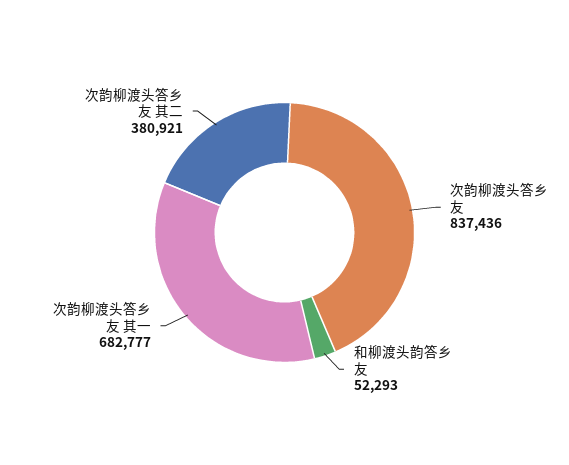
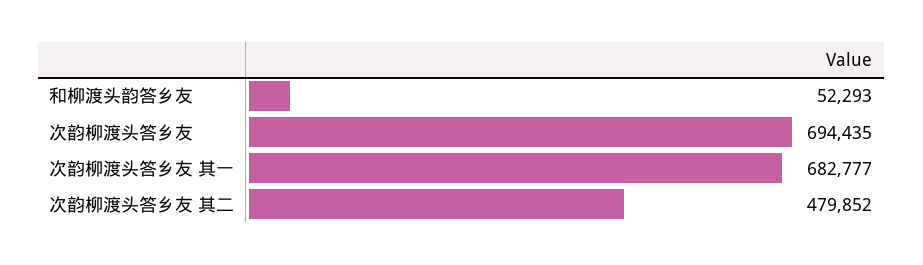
次韵柳渡头答乡友: 837436 -> 694435
次韵柳渡头答乡友 其二: 380921 -> 479852

